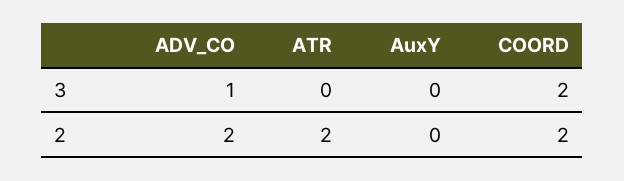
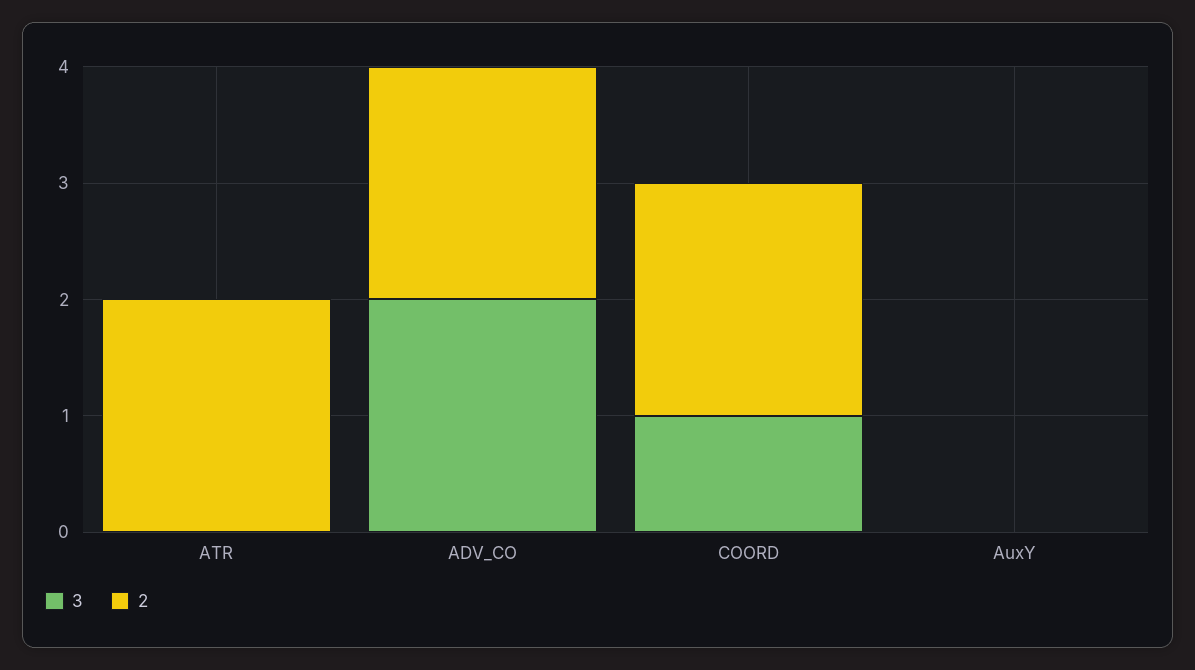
3, ADV_CO: 1 -> 2
3, COORD: 2 -> 1

